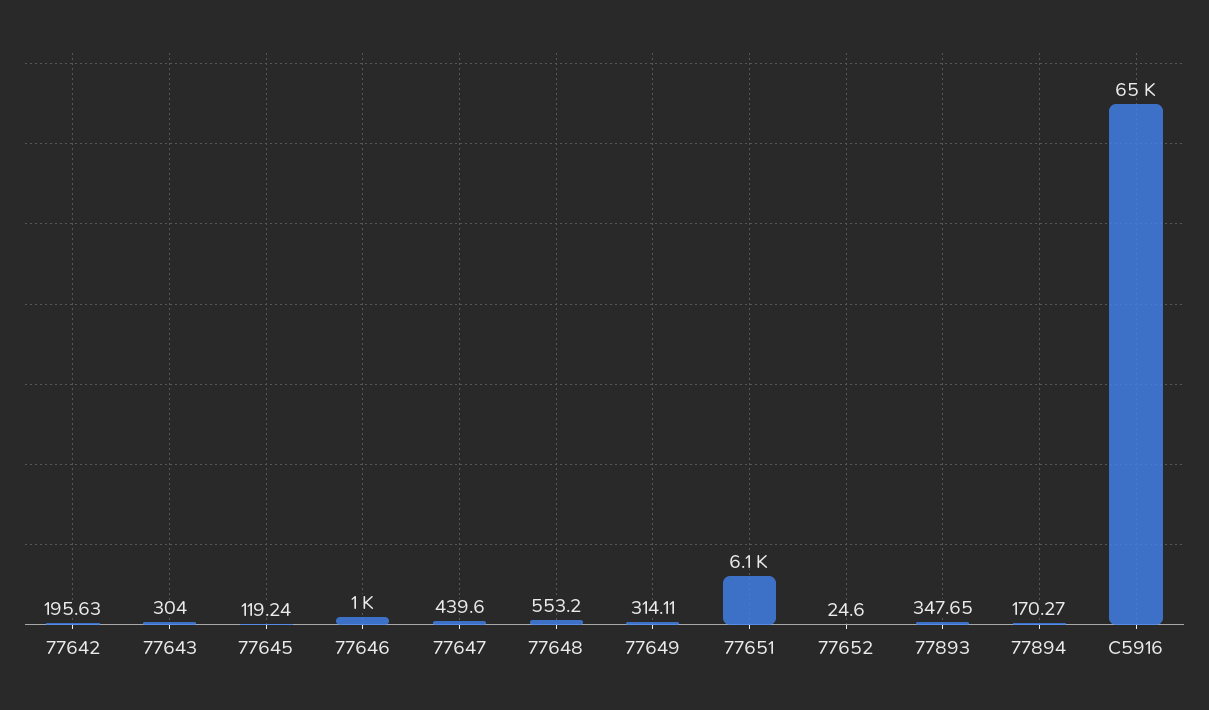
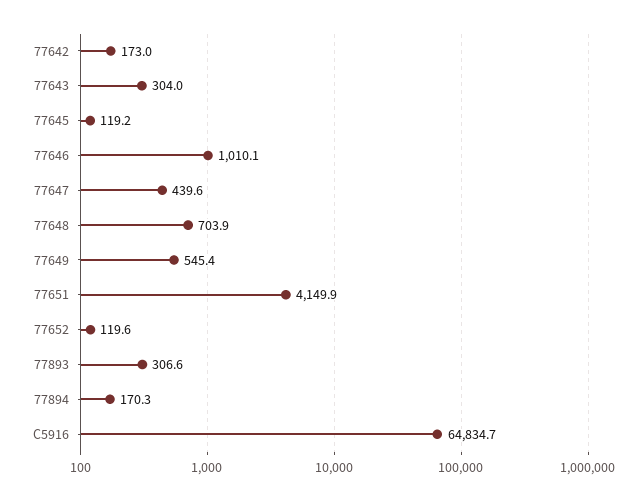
77642: 195.63 -> 173
77648: 553.2 -> 703.9
77649: 314.11 -> 545.4
77651: 6100 -> 4149.9
77652: 24.6 -> 119.6
77893: 347.65 -> 306.6

